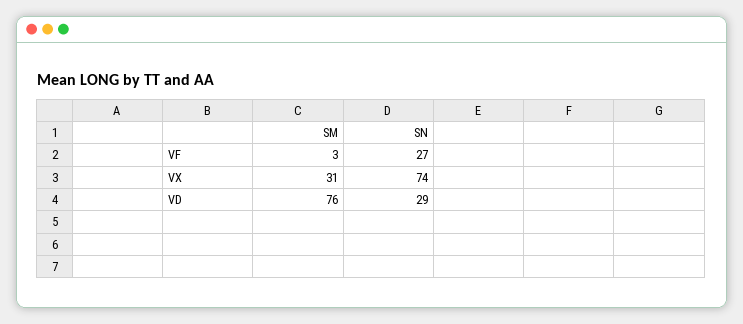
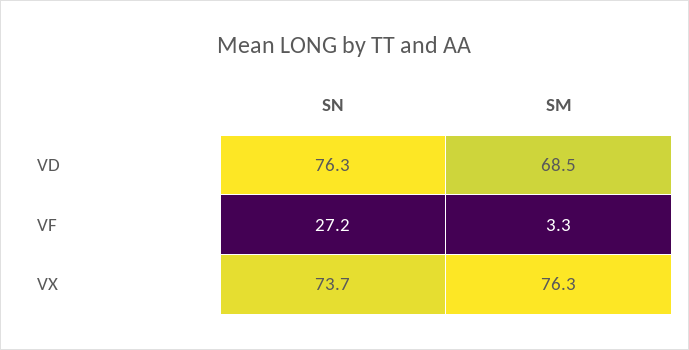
SM, VX: 31 -> 76.3
SM, VD: 76 -> 68.5
SN, VD: 29 -> 76.3

